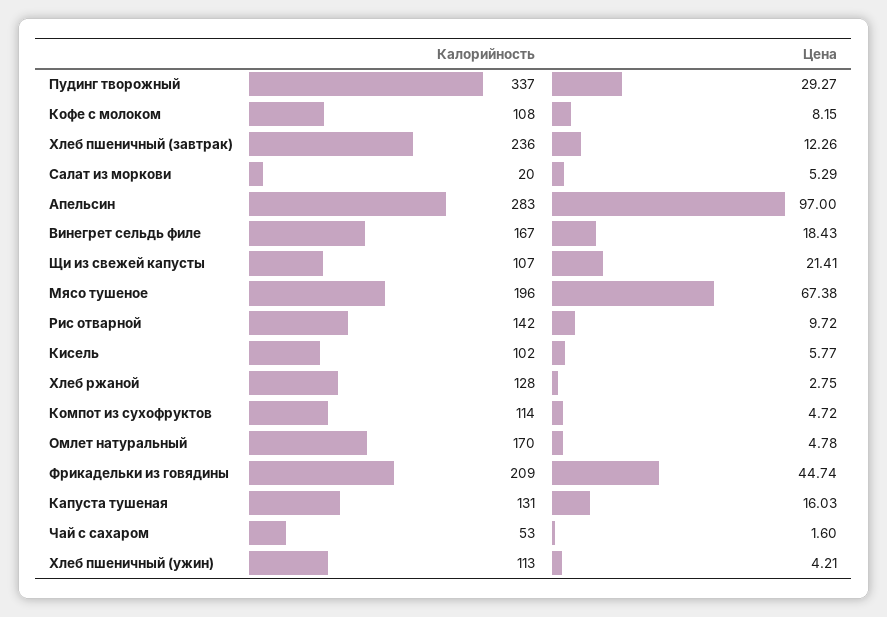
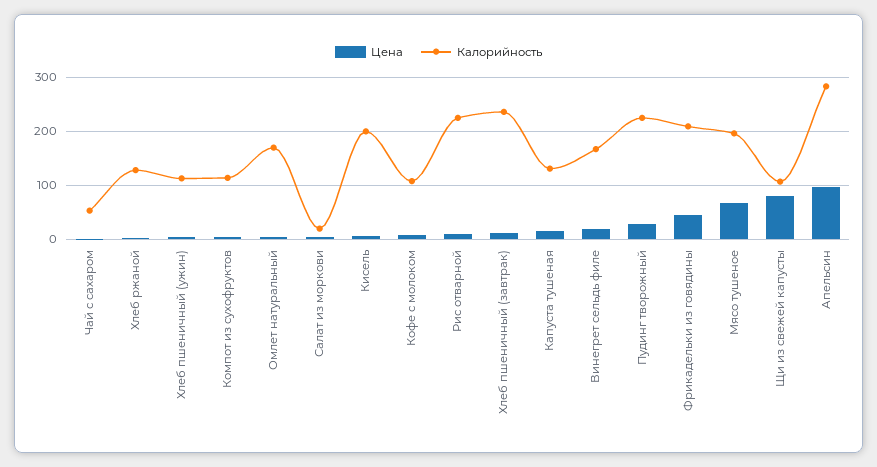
Калорийность, Пудинг творожный: 337 -> 220
Цена, Щи из свежей капусты: 21.41 -> 80
Калорийность, Рис отварной: 142 -> 220
Калорийность, Кисель: 102 -> 200

